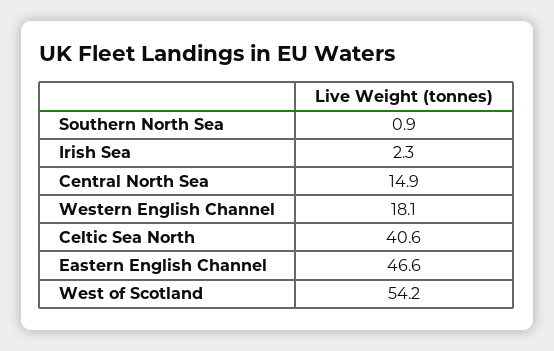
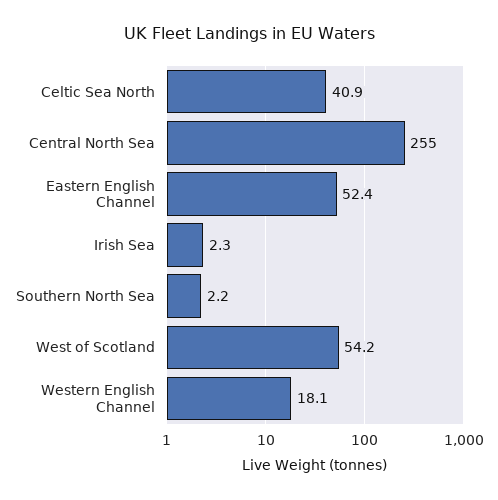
Southern North Sea: 0.9 -> 2.2
Central North Sea: 14.9 -> 255
Celtic Sea North: 40.6 -> 40.9
Eastern English Channel: 46.6 -> 52.4

